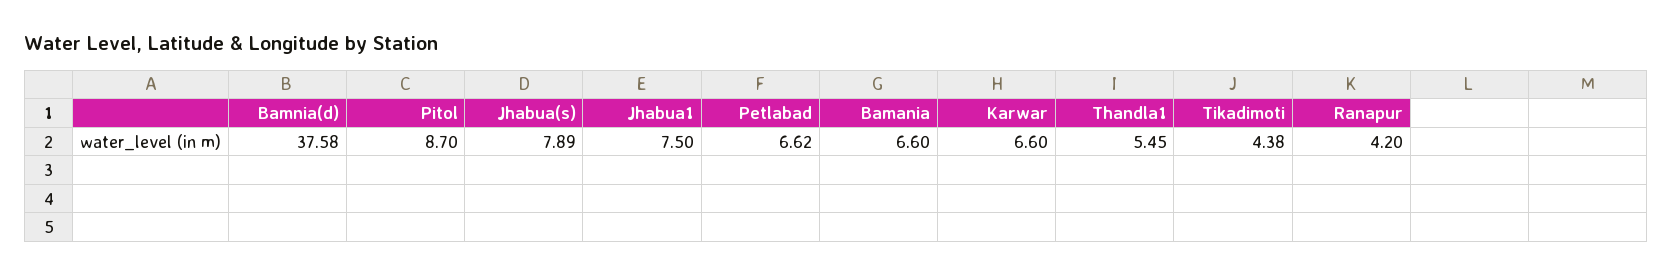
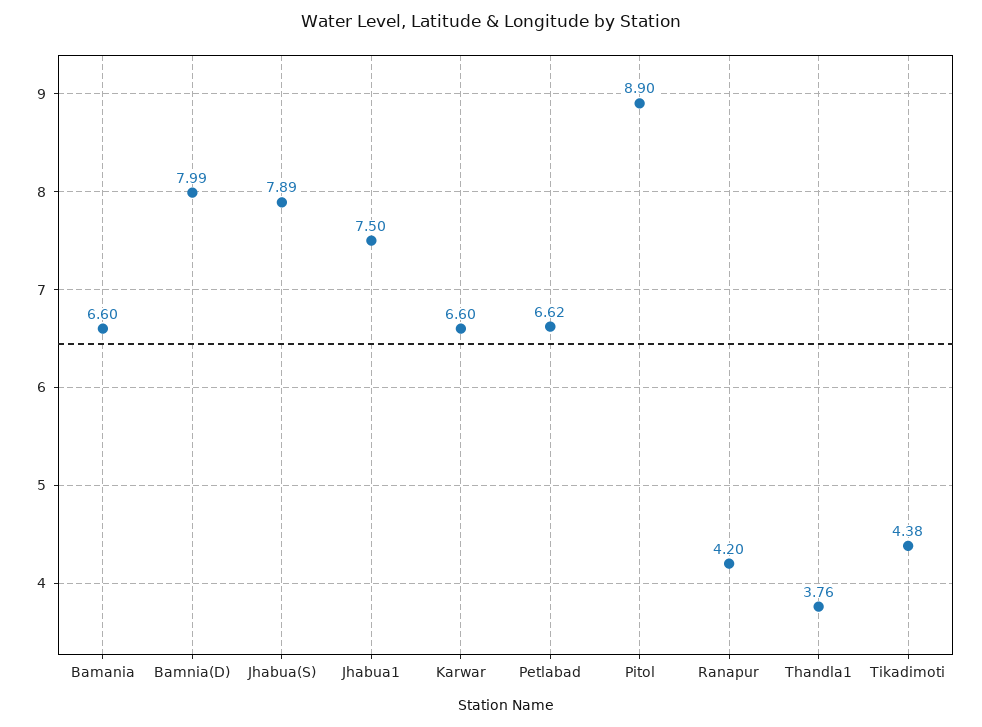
Bamnia(d): 37.58 -> 7.99
Pitol: 8.7 -> 8.9
Thandla1: 5.45 -> 3.76

